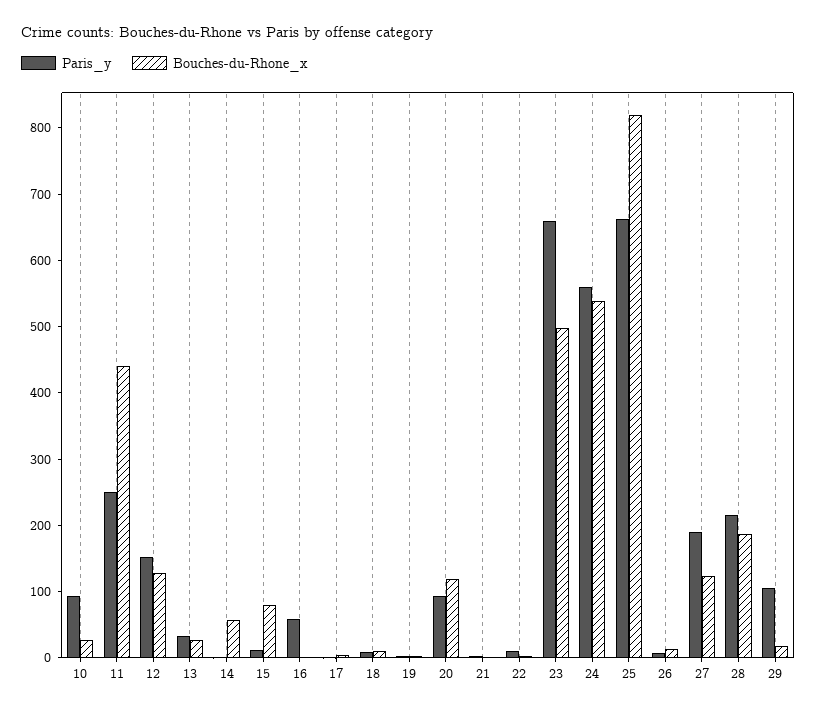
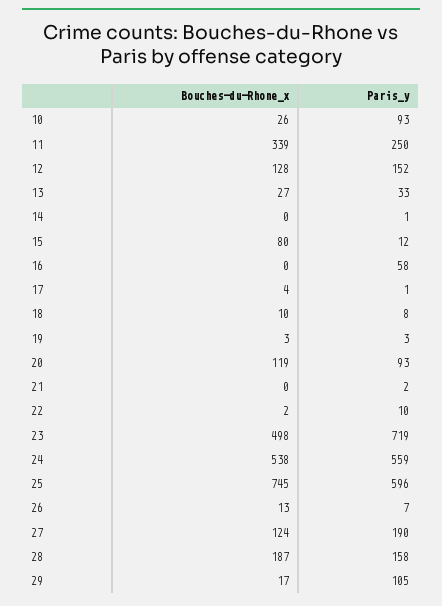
Bouches-du-Rhone_x, 11: 440 -> 339
Bouches-du-Rhone_x, 14: 60 -> 0
Paris_y, 23: 660 -> 719
Paris_y, 25: 660 -> 596
Bouches-du-Rhone_x, 25: 820 -> 745
Paris_y, 28: 220 -> 158

